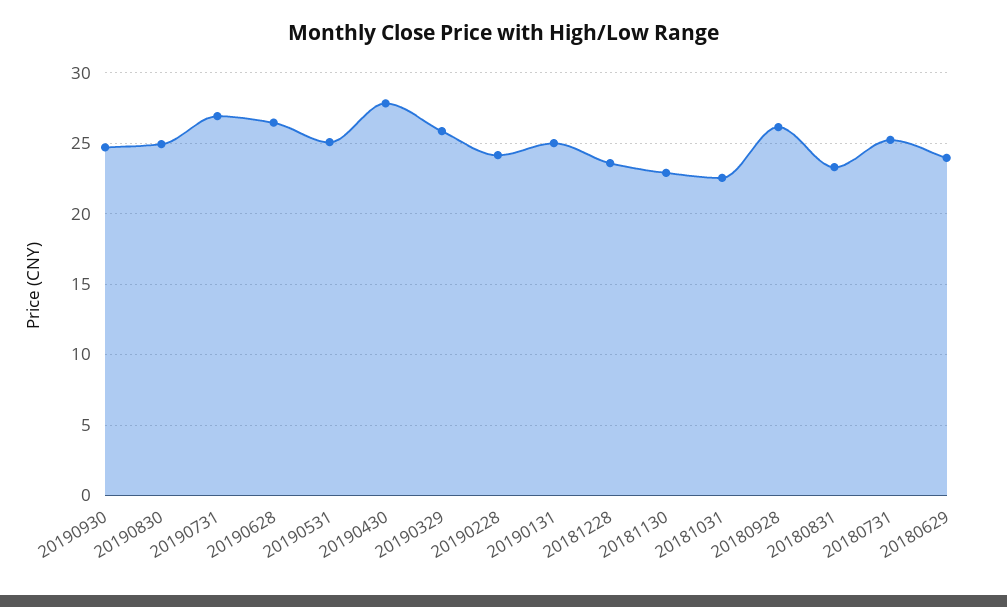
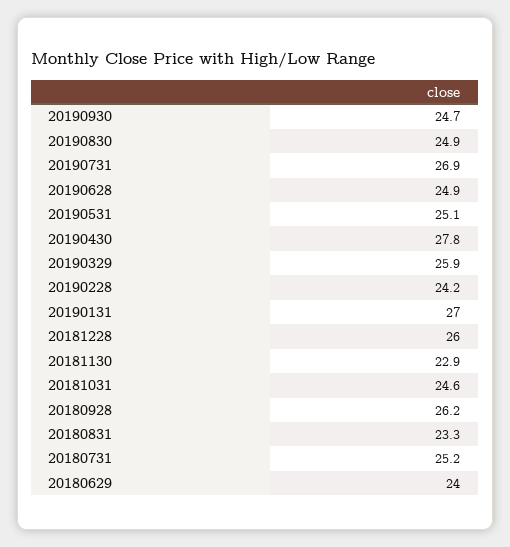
20190628: 26.5 -> 24.9
20190131: 25 -> 27
20181228: 23.5 -> 26
20181031: 22.5 -> 24.6

